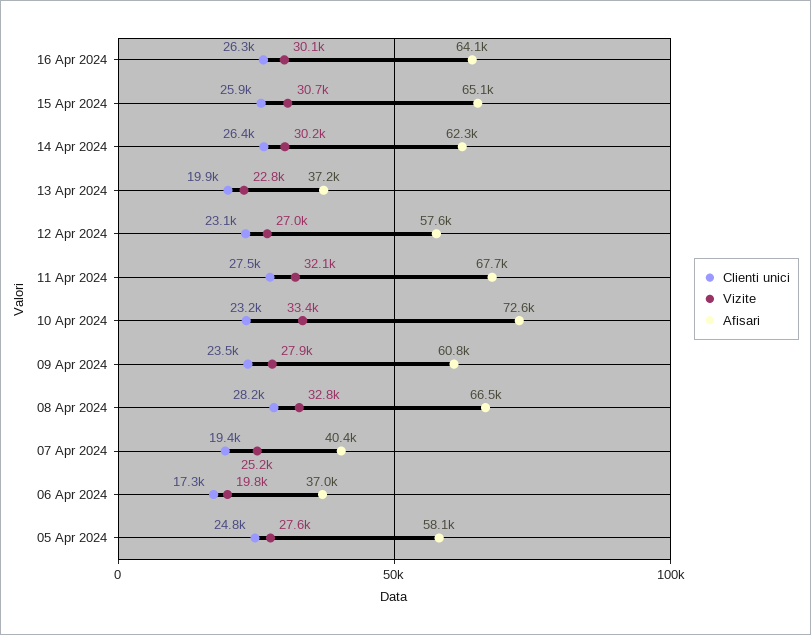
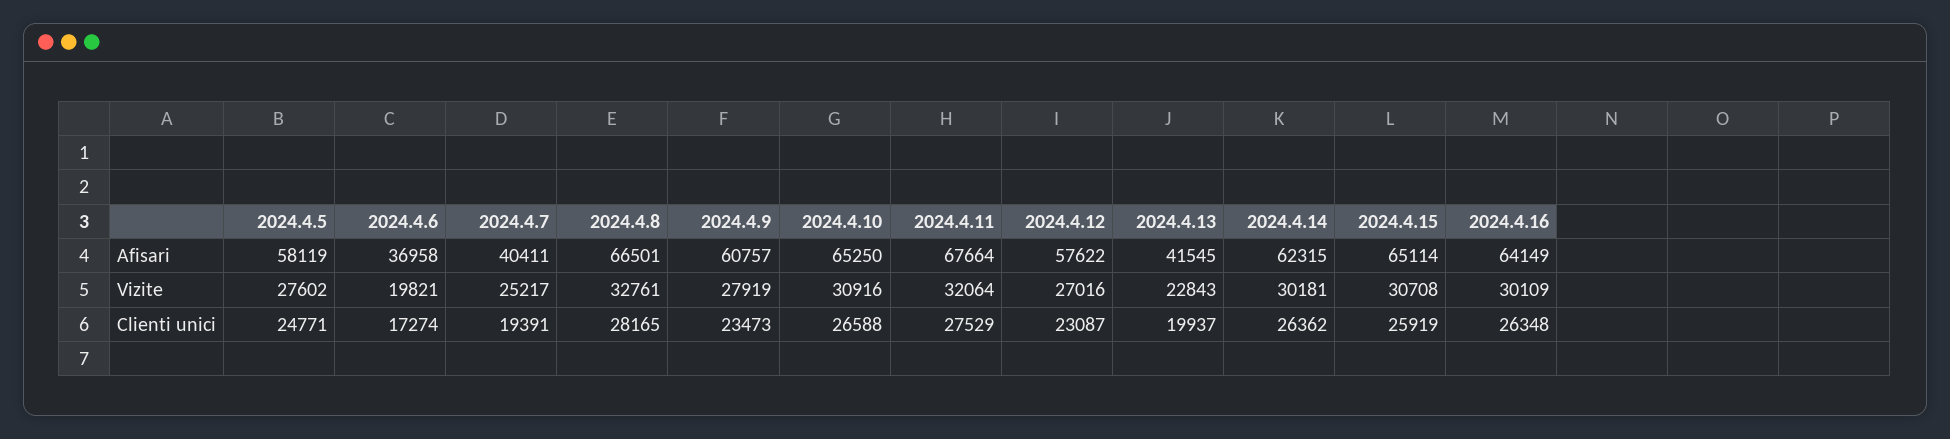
Afisari, 13 Apr 2024: 37200 -> 41545
Clienti unici, 10 Apr 2024: 23200 -> 26588
Vizite, 10 Apr 2024: 33400 -> 30916
Afisari, 10 Apr 2024: 72600 -> 65250

